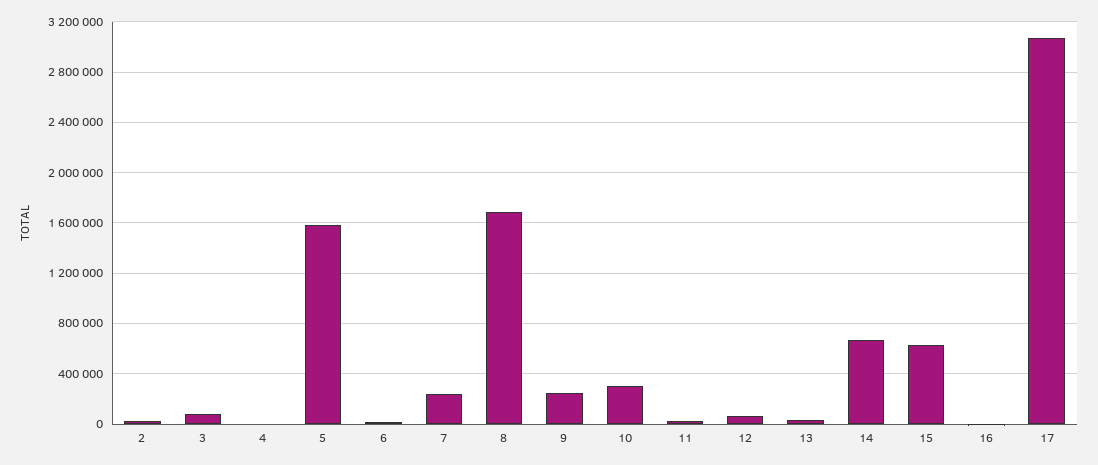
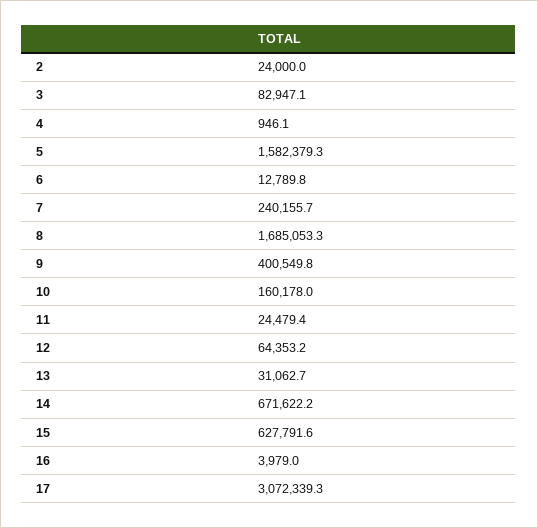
9: 250000 -> 400549.8
10: 300000 -> 160178

